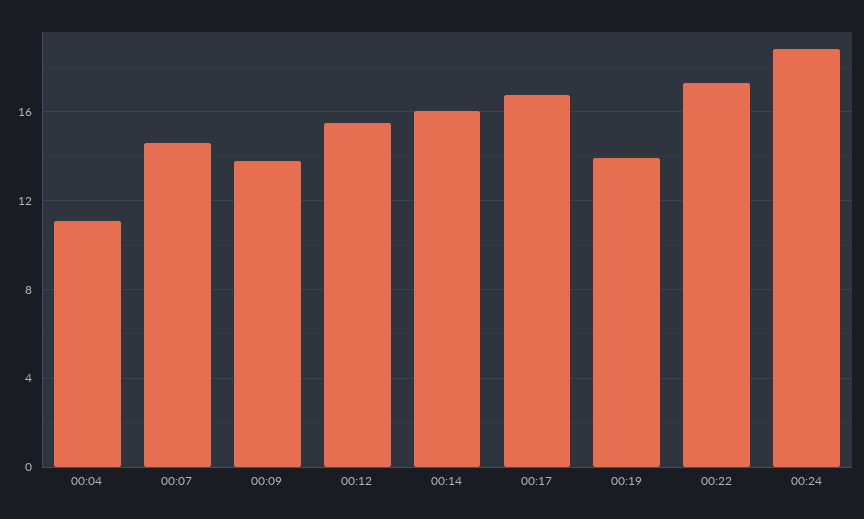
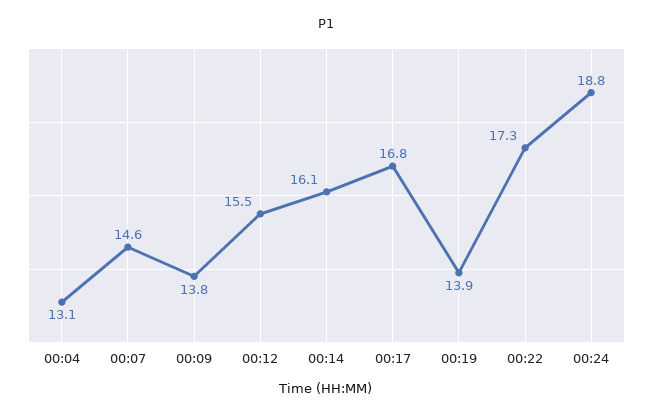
00:04: 11 -> 13.1

